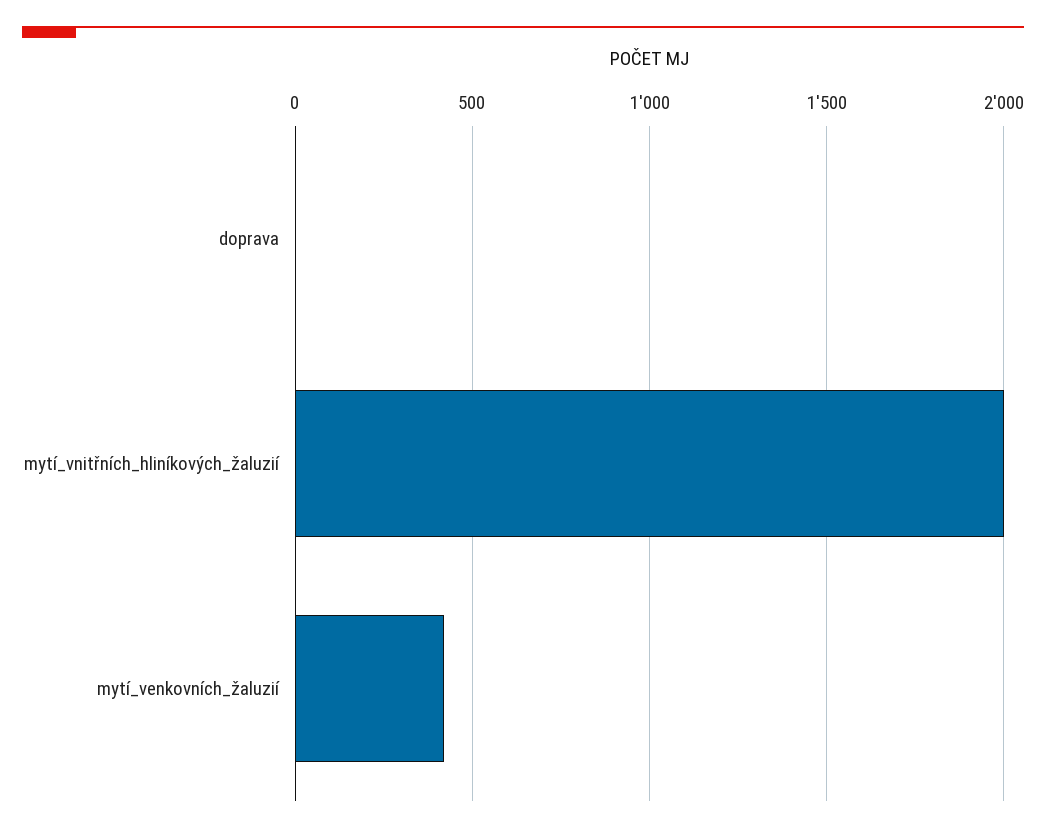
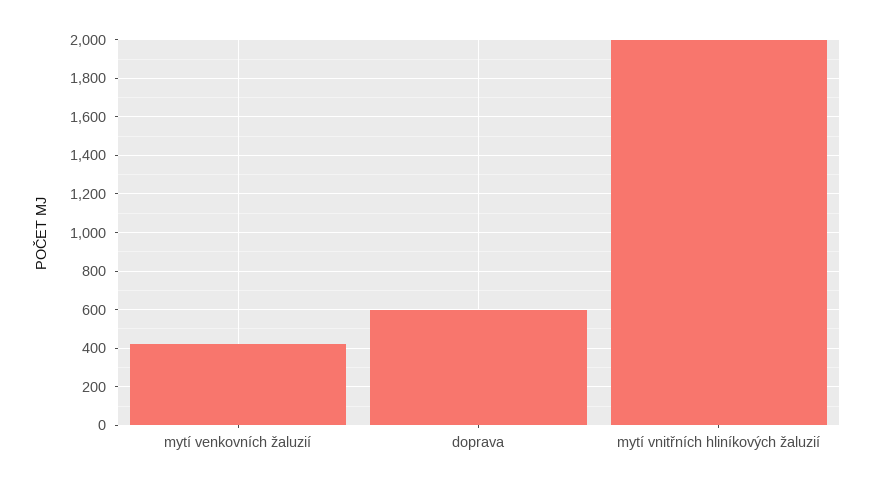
doprava: 0 -> 600

